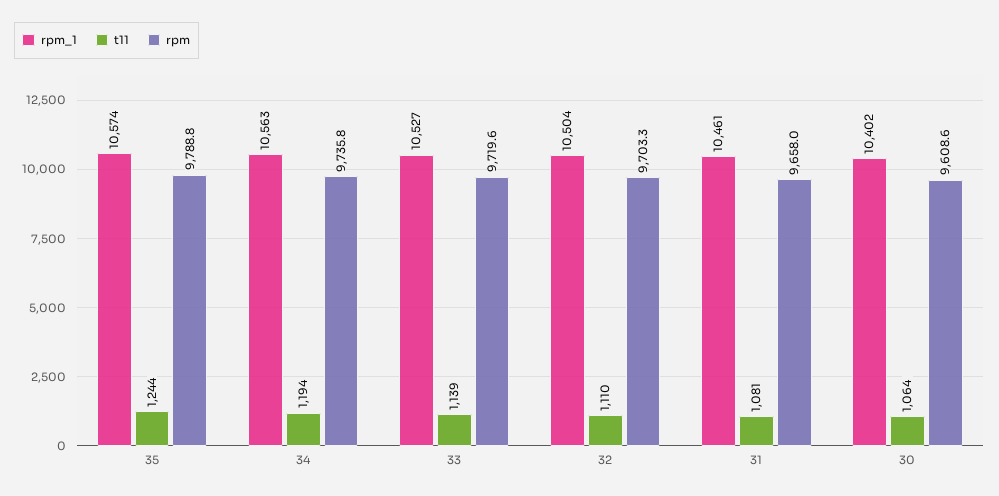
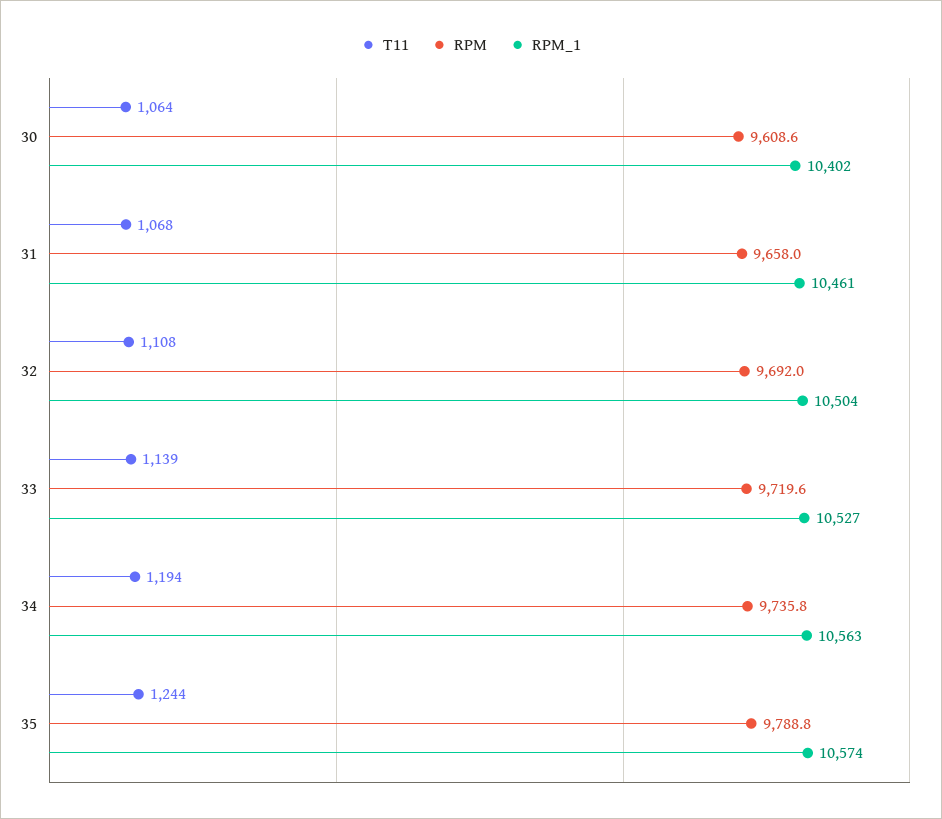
t11, 32: 1110 -> 1108
rpm, 32: 9703.3 -> 9692
t11, 31: 1081 -> 1068

